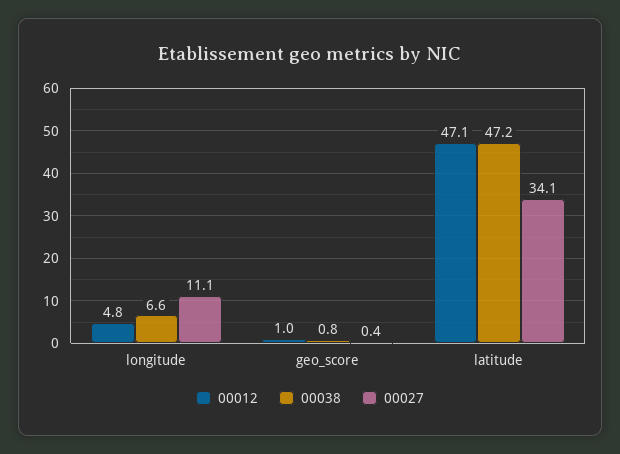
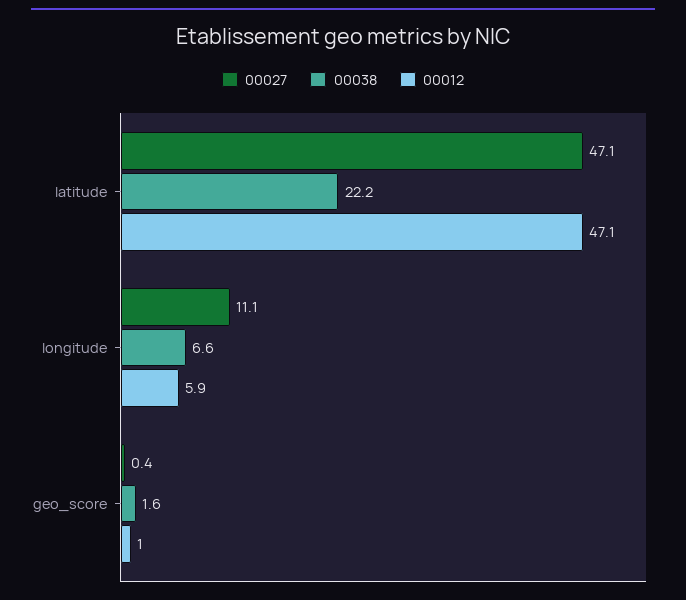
00012, longitude: 4.8 -> 5.9
00038, geo_score: 0.8 -> 1.6
00038, latitude: 47.2 -> 22.2
00027, latitude: 34.1 -> 47.1

